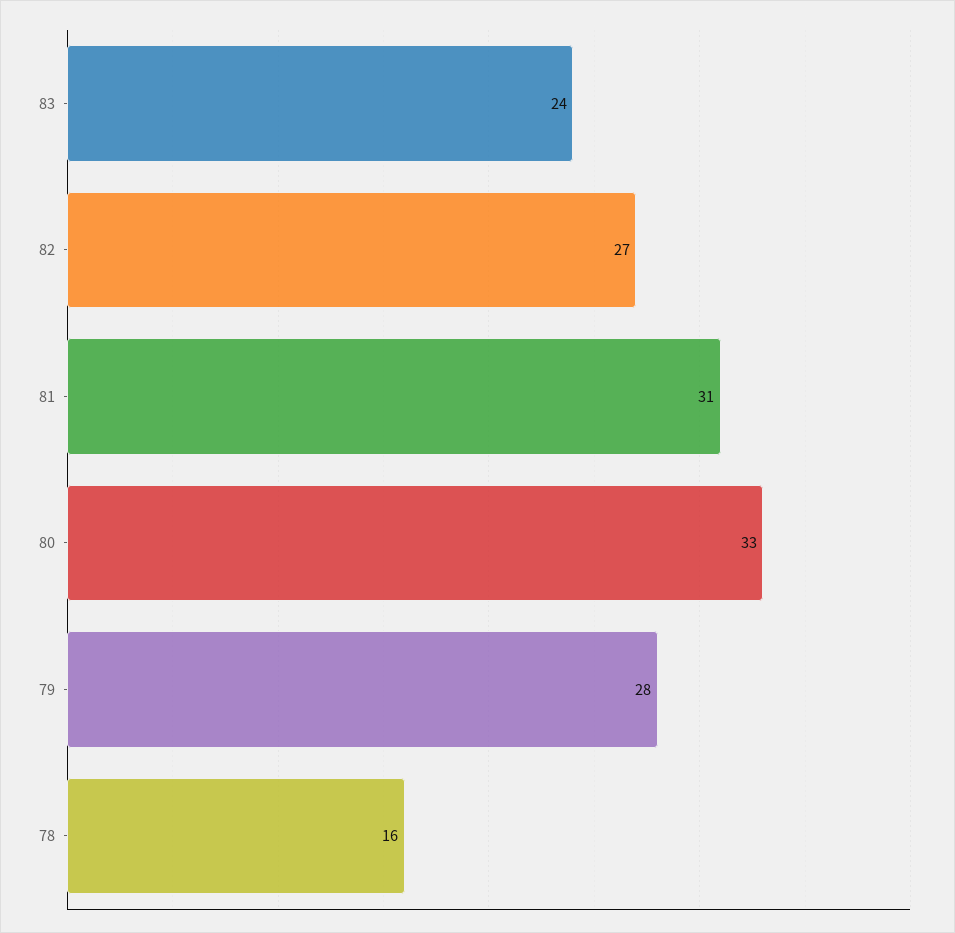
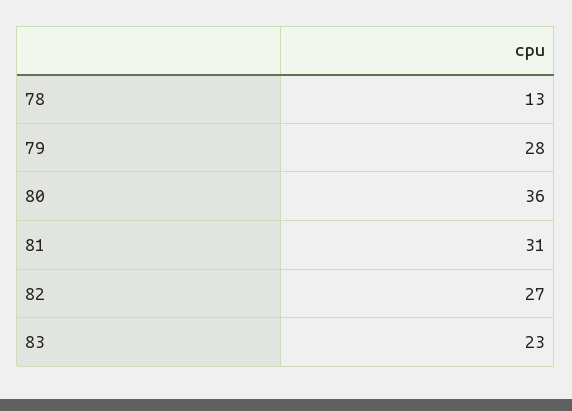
83: 24 -> 23
80: 33 -> 36
78: 16 -> 13

